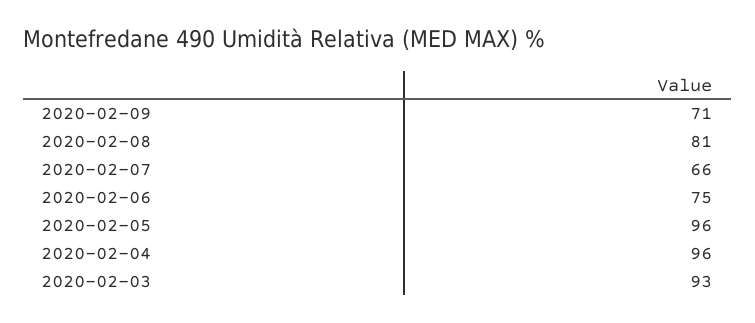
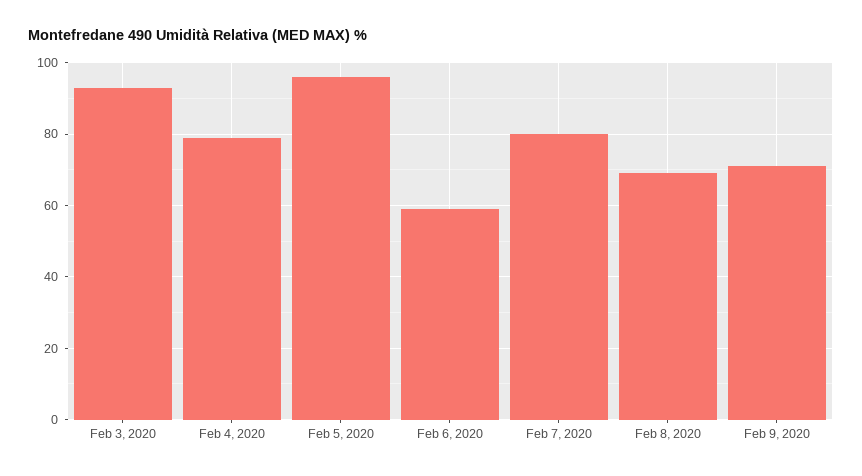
2020-02-08: 81 -> 70
2020-02-07: 66 -> 80
2020-02-06: 75 -> 60
2020-02-04: 96 -> 80

